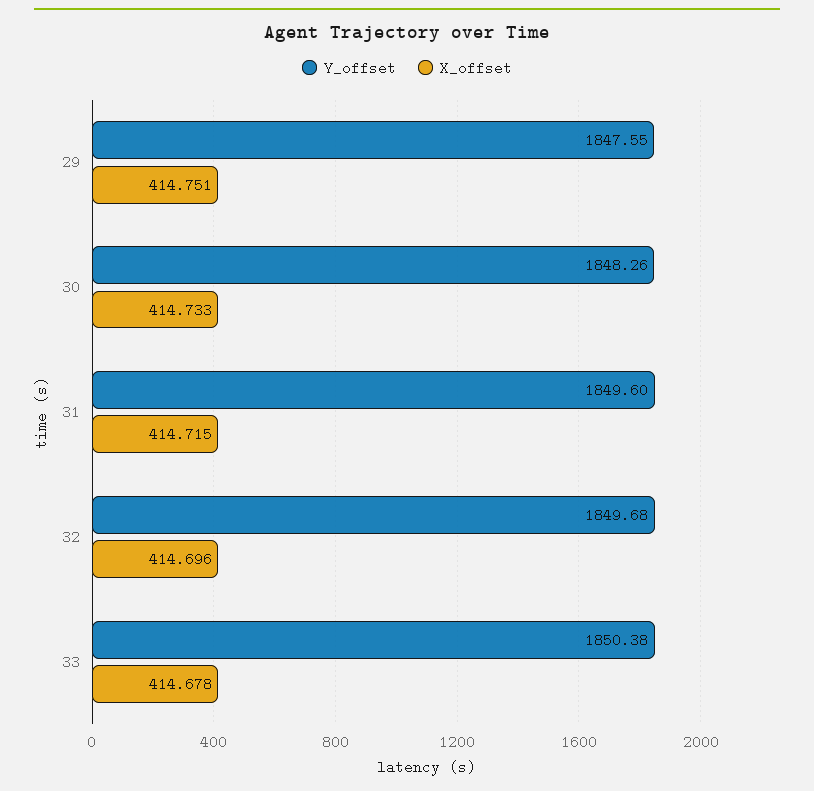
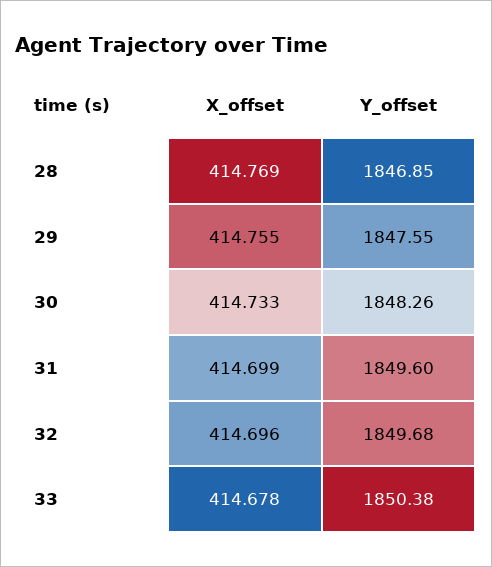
X_offset, 29: 414.751 -> 414.755
X_offset, 31: 414.715 -> 414.699
X_offset, 28: none -> 414.769
Y_offset, 28: none -> 1846.85

